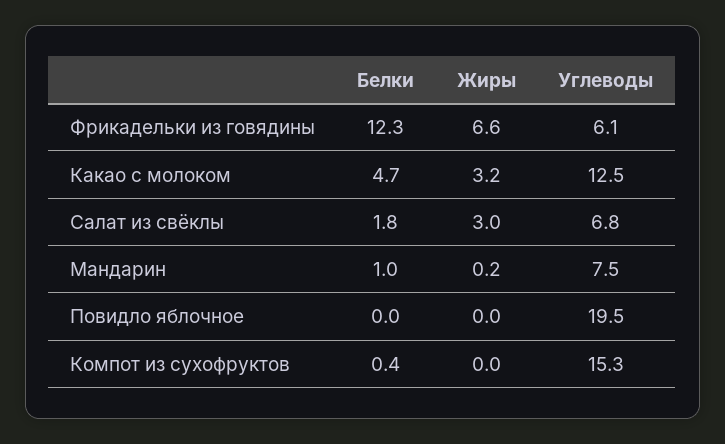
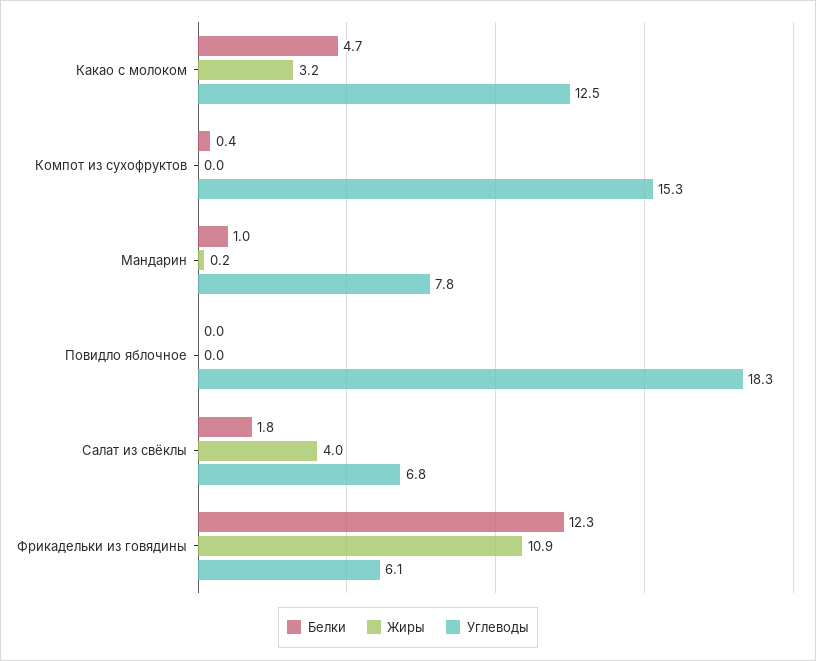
Жиры, Фрикадельки из говядины: 6.6 -> 10.9
Жиры, Салат из свёклы: 3 -> 4
Углеводы, Мандарин: 7.5 -> 7.8
Углеводы, Повидло яблочное: 19.5 -> 18.3

